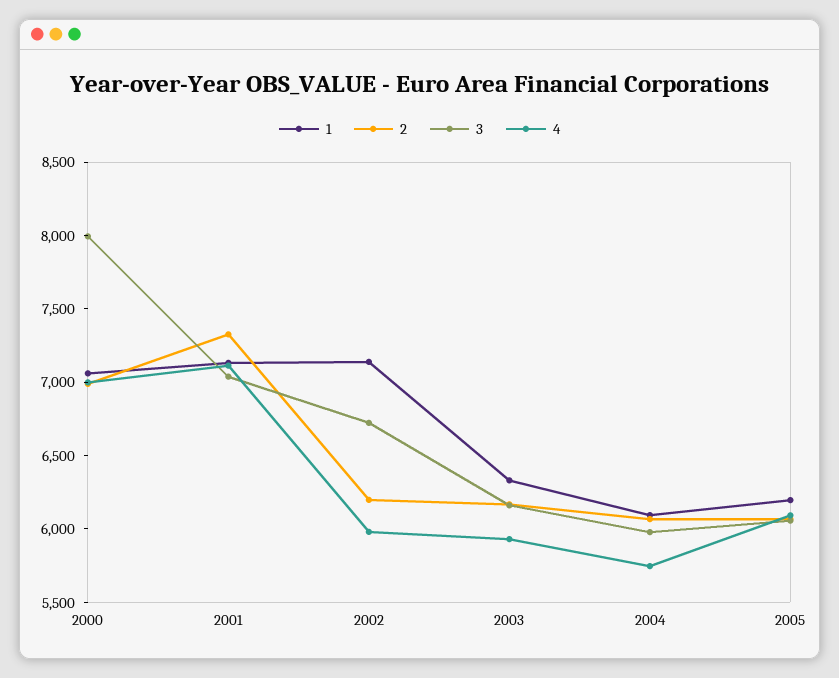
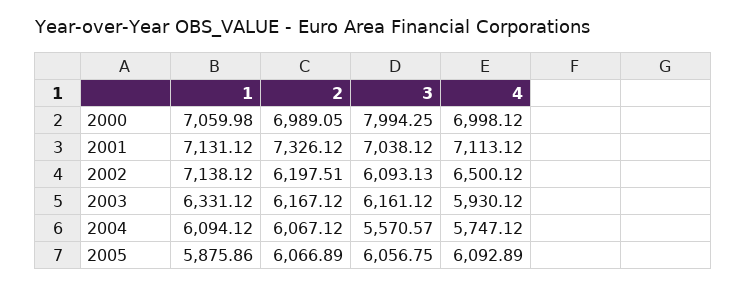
3, 2002: 6700 -> 6093.13
4, 2002: 6000 -> 6500.12
3, 2004: 6000 -> 5570.57
1, 2005: 6200 -> 5875.86

